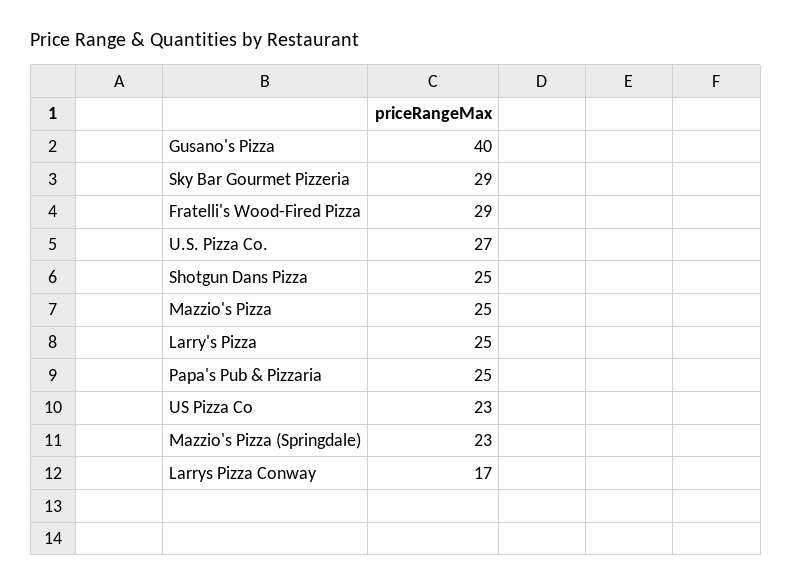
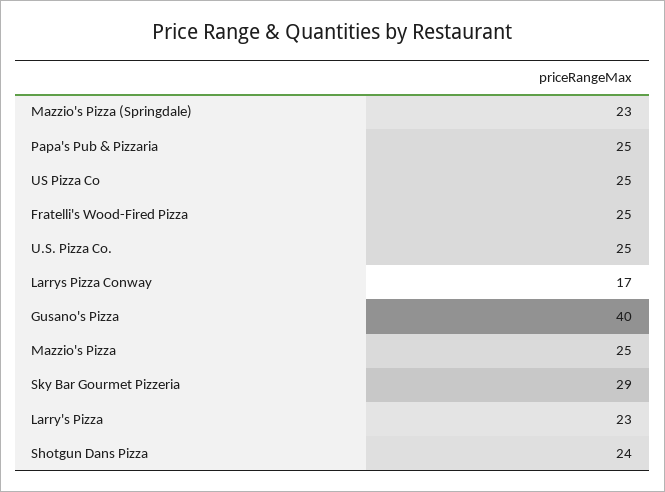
Fratelli's Wood-Fired Pizza: 29 -> 25
U.S. Pizza Co.: 27 -> 25
Shotgun Dans Pizza: 25 -> 24
Larry's Pizza: 25 -> 23
US Pizza Co: 23 -> 25

